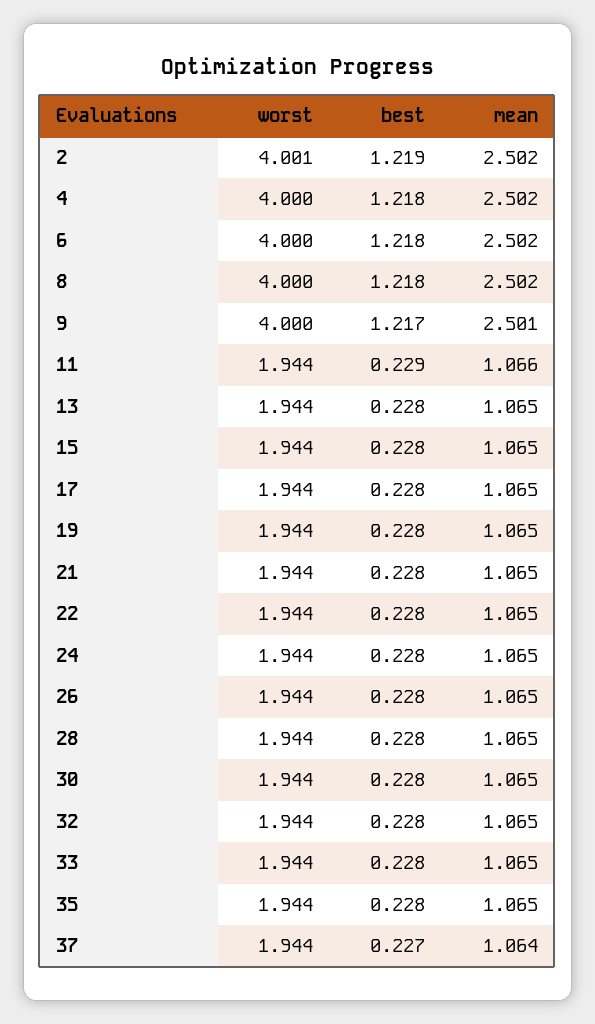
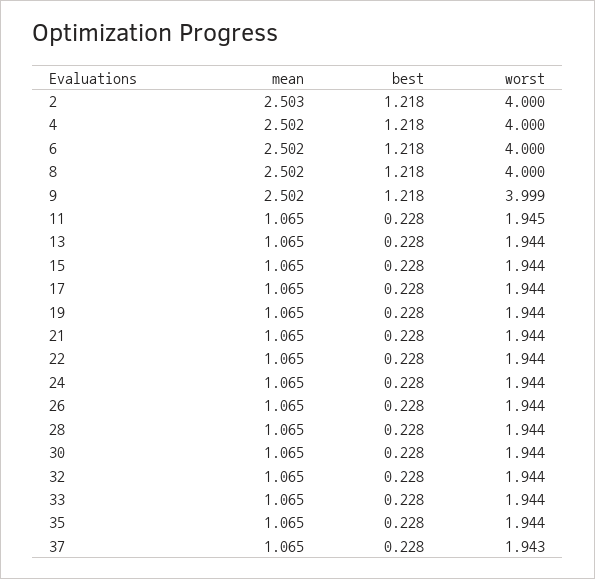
worst, 2: 4.001 -> 4
best, 2: 1.219 -> 1.218
mean, 2: 2.502 -> 2.503
worst, 9: 4 -> 3.999
best, 9: 1.217 -> 1.218
mean, 9: 2.501 -> 2.502
worst, 11: 1.944 -> 1.945
best, 11: 0.229 -> 0.228
mean, 11: 1.066 -> 1.065
worst, 37: 1.944 -> 1.943
best, 37: 0.227 -> 0.228
mean, 37: 1.064 -> 1.065

